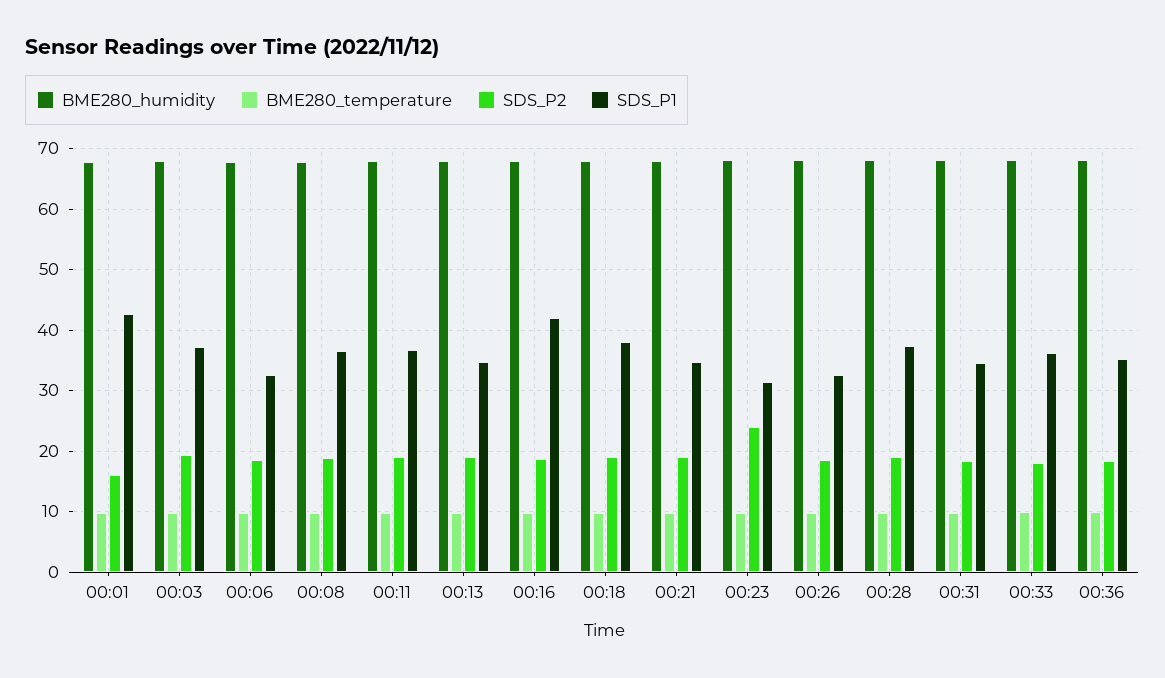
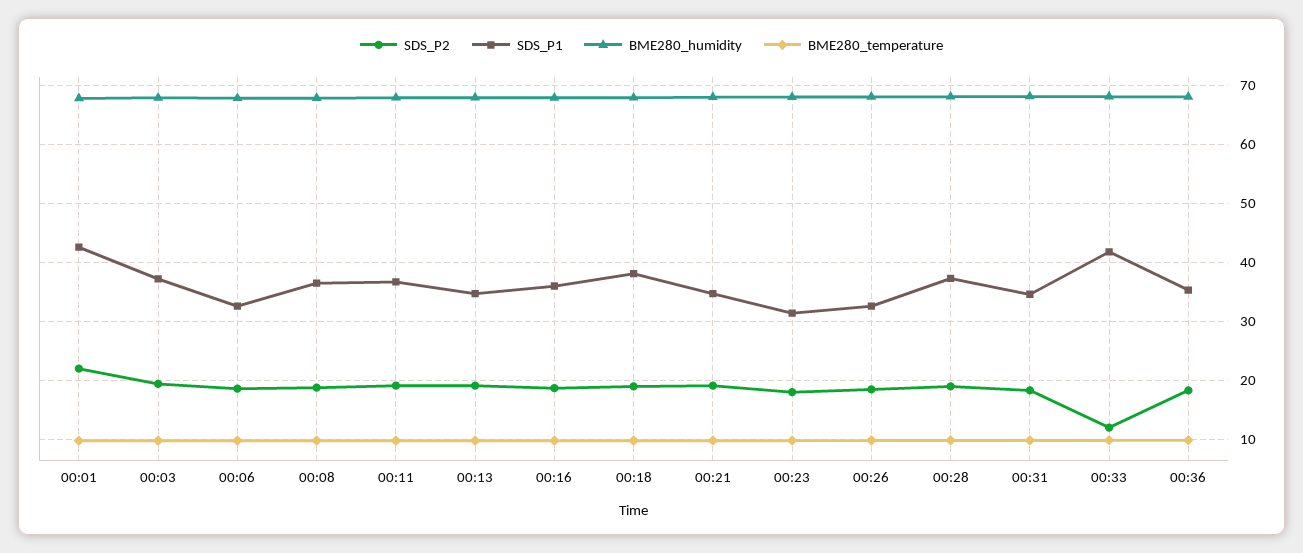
SDS_P2, 00:01: 16 -> 22
SDS_P1, 00:16: 42 -> 36
SDS_P2, 00:23: 24 -> 18
SDS_P2, 00:33: 18 -> 12
SDS_P1, 00:33: 36 -> 42

